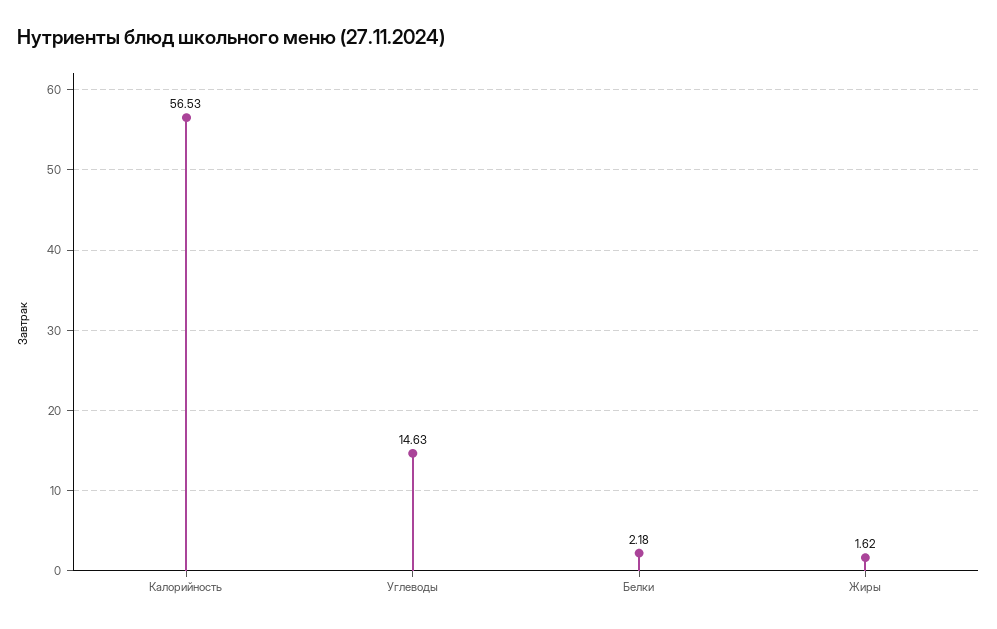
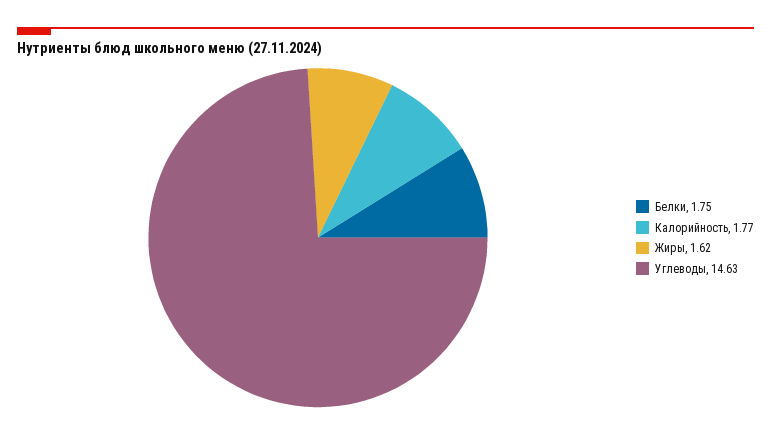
Калорийность: 56.53 -> 1.77
Белки: 2.18 -> 1.75

